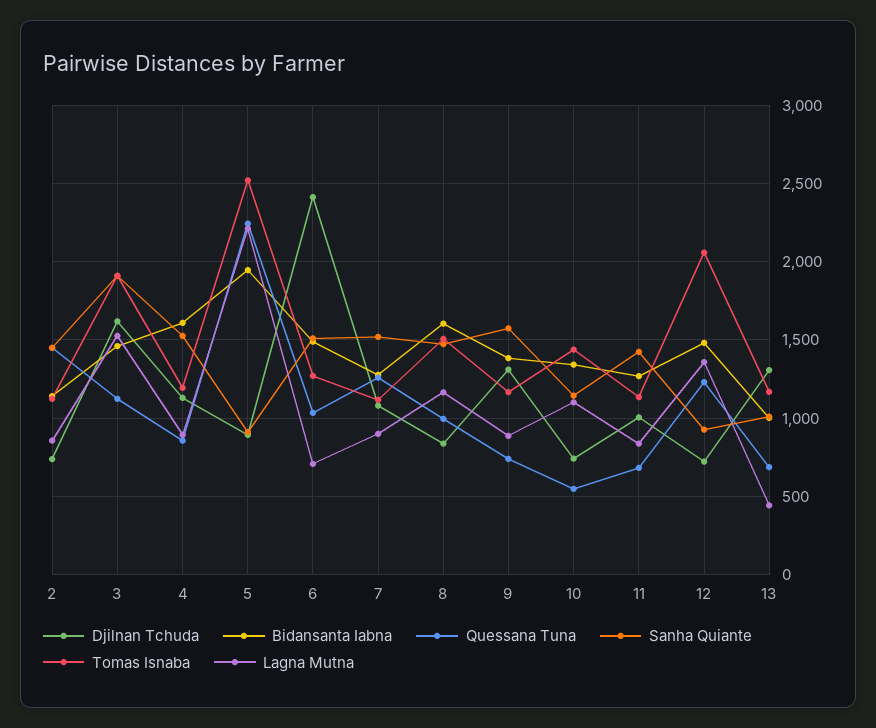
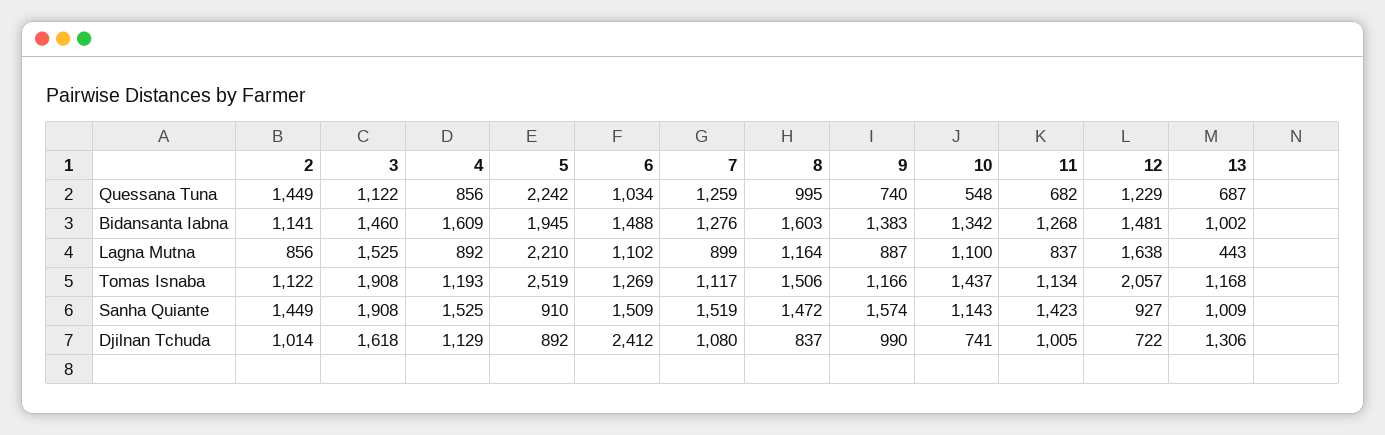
Djilnan Tchuda, 2: 750 -> 1014
Lagna Mutna, 6: 700 -> 1102
Djilnan Tchuda, 9: 1300 -> 990
Lagna Mutna, 12: 1350 -> 1638

